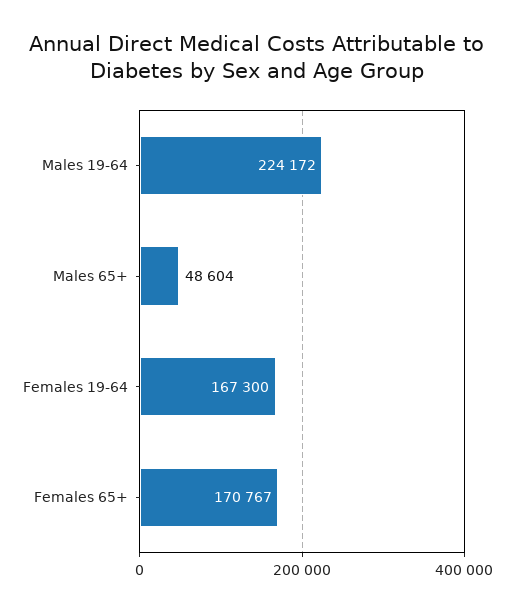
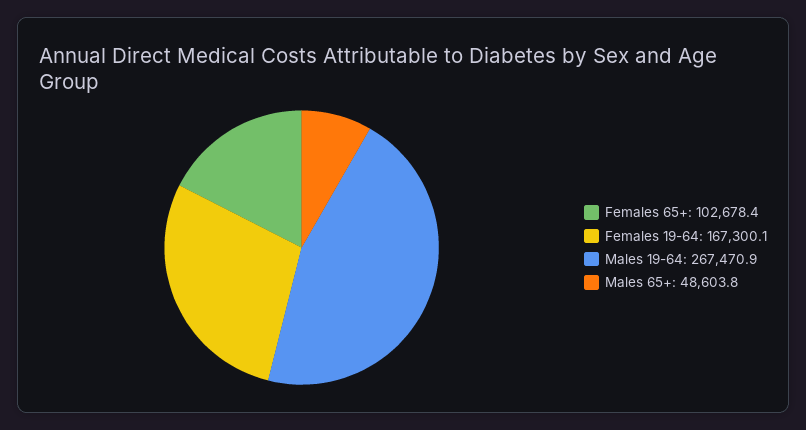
Males 19-64: 224172 -> 267470.9
Females 65+: 170767 -> 102678.4

